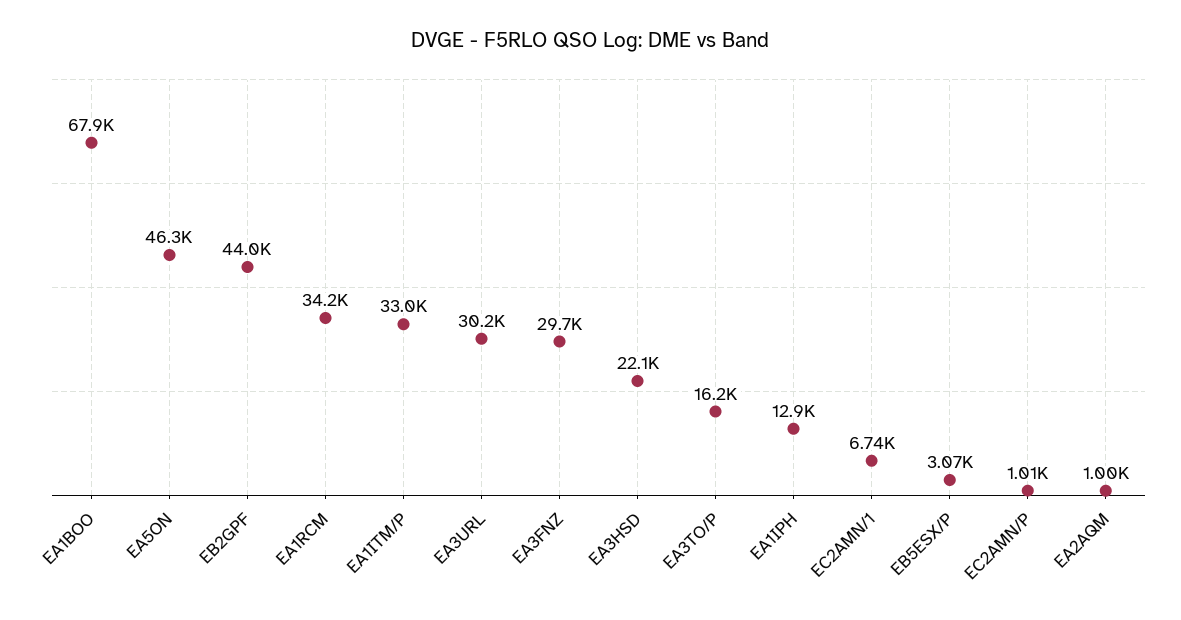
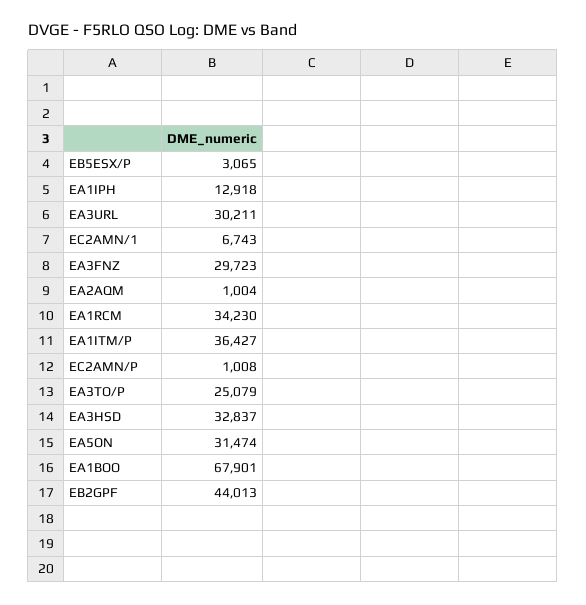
EA5ON: 46300 -> 31474
EA1ITM/P: 33000 -> 36427
EA3HSD: 22100 -> 32837
EA3TO/P: 16200 -> 25079

